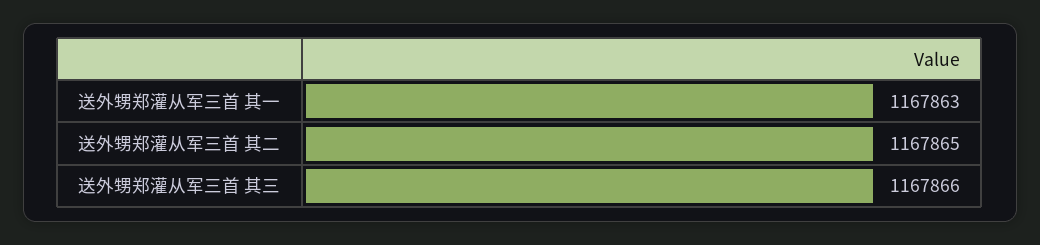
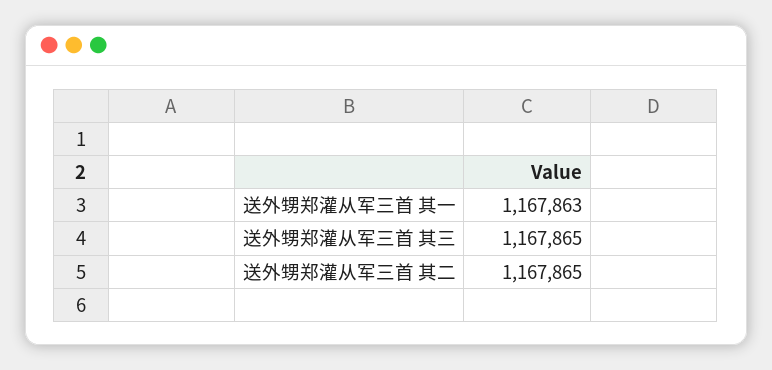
送外甥郑灌从军三首 其三: 1167866 -> 1167865

